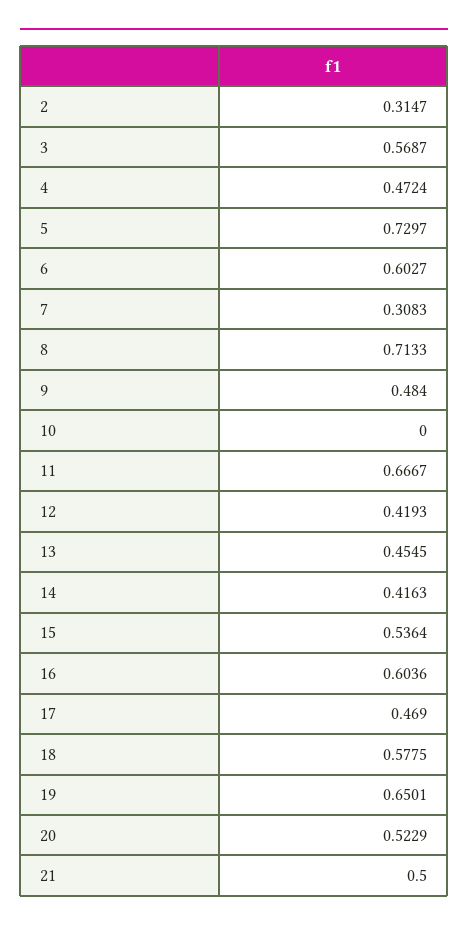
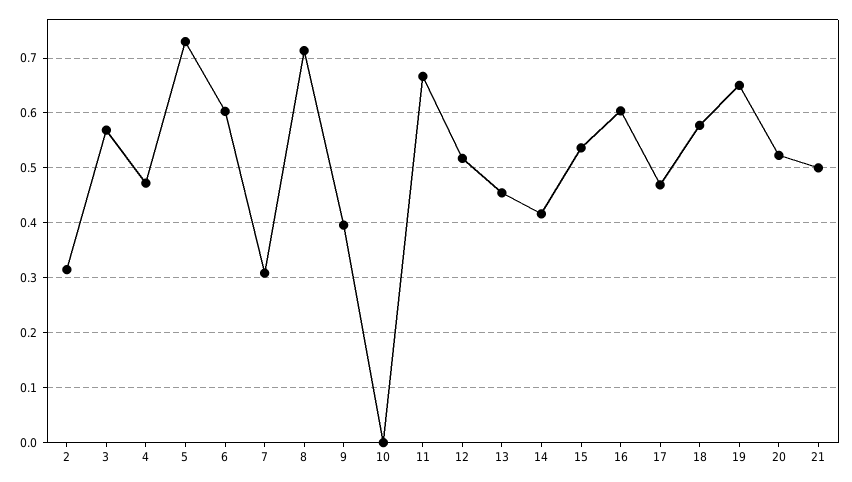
9: 0.484 -> 0.4
12: 0.4193 -> 0.52

